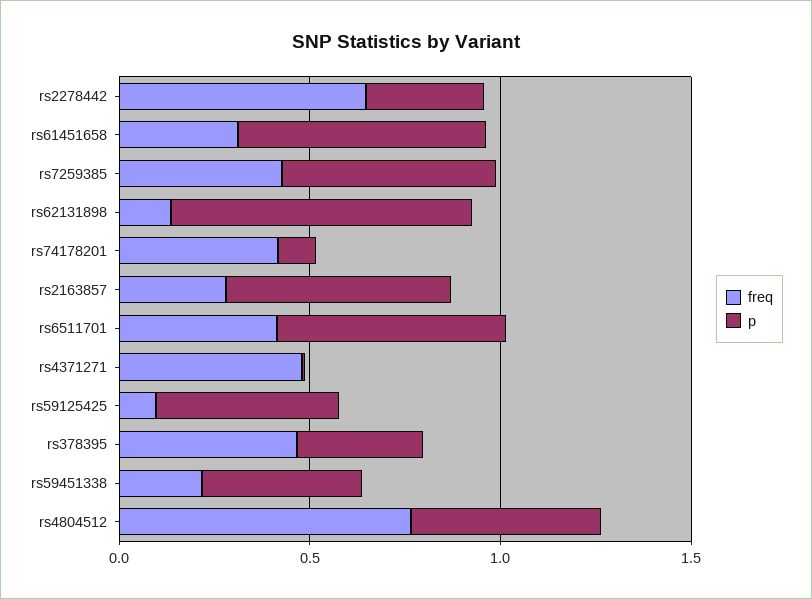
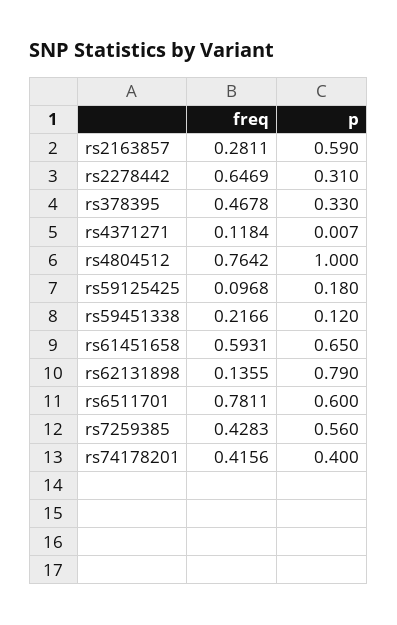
freq, rs61451658: 0.3 -> 0.5931
p, rs74178201: 0.1 -> 0.4
freq, rs6511701: 0.4 -> 0.7811
freq, rs4371271: 0.5 -> 0.1184
p, rs59125425: 0.5 -> 0.18
p, rs59451338: 0.4 -> 0.12
p, rs4804512: 0.5 -> 1

